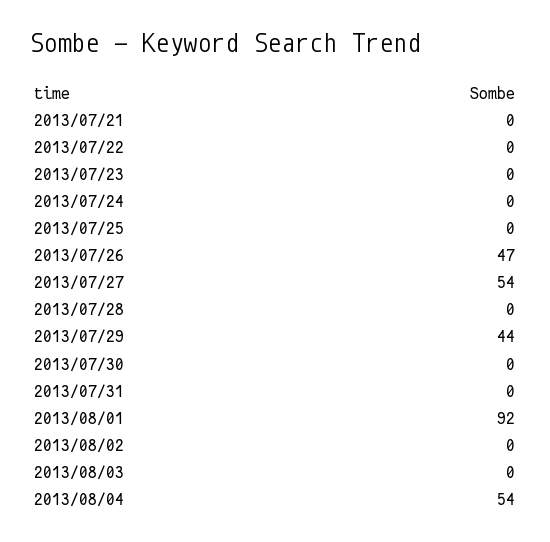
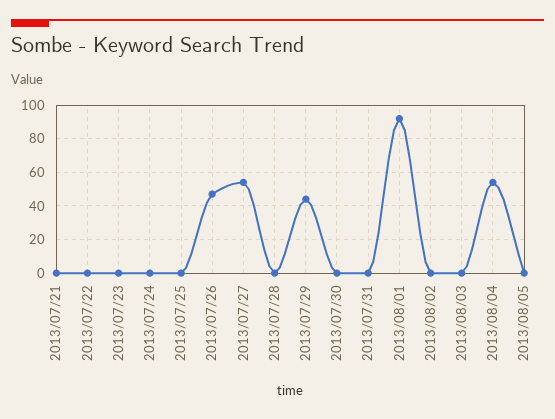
2013/08/05: none -> 0

